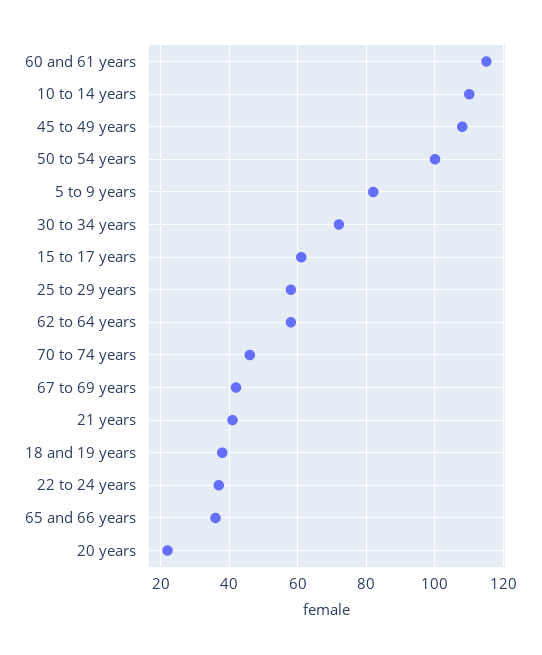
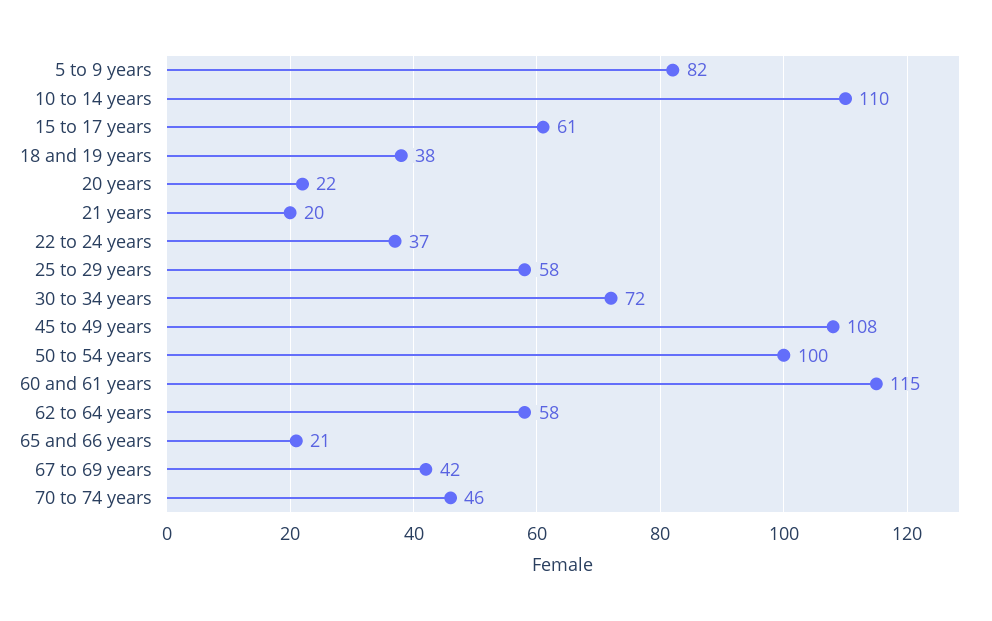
21 years: 40 -> 20
65 and 66 years: 35 -> 21

